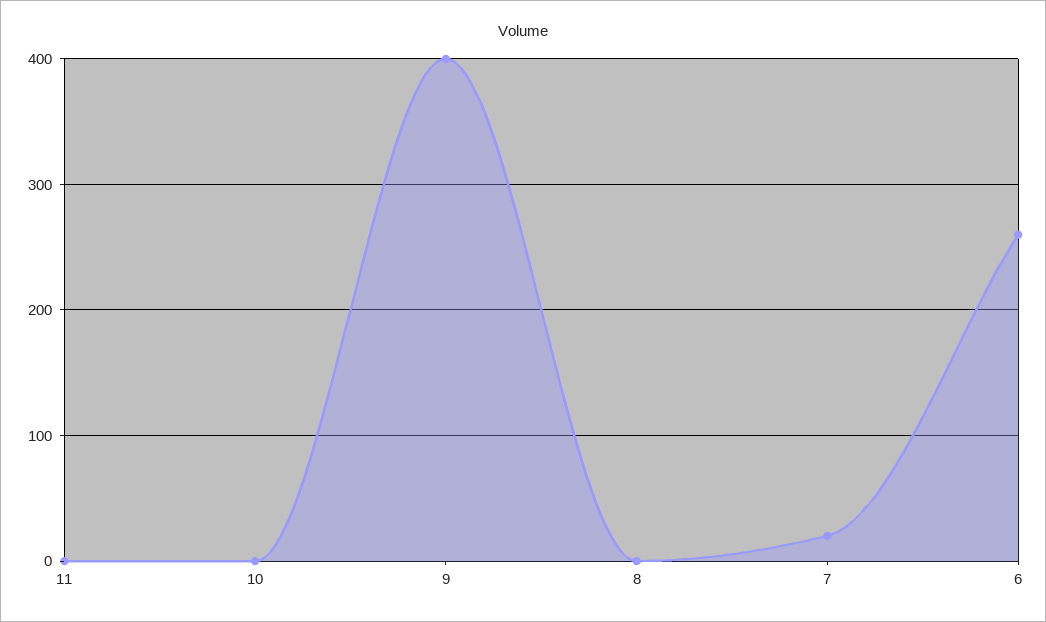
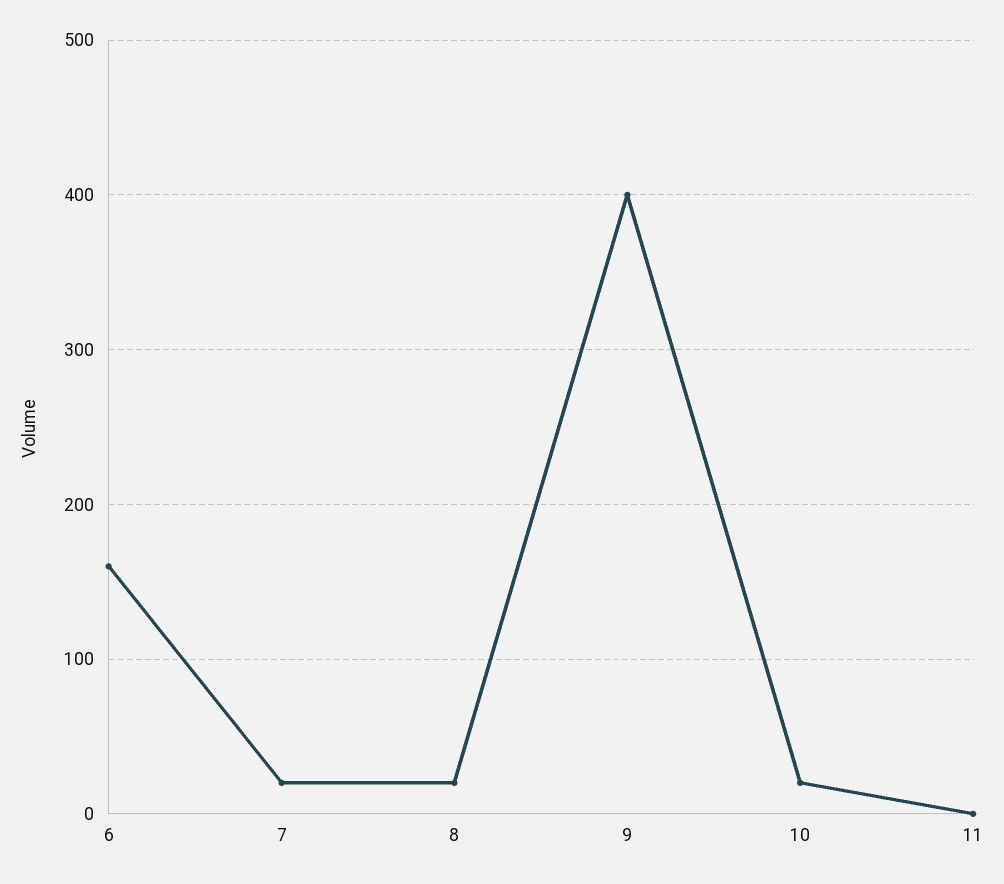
10: 0 -> 20
8: 0 -> 20
6: 260 -> 160

